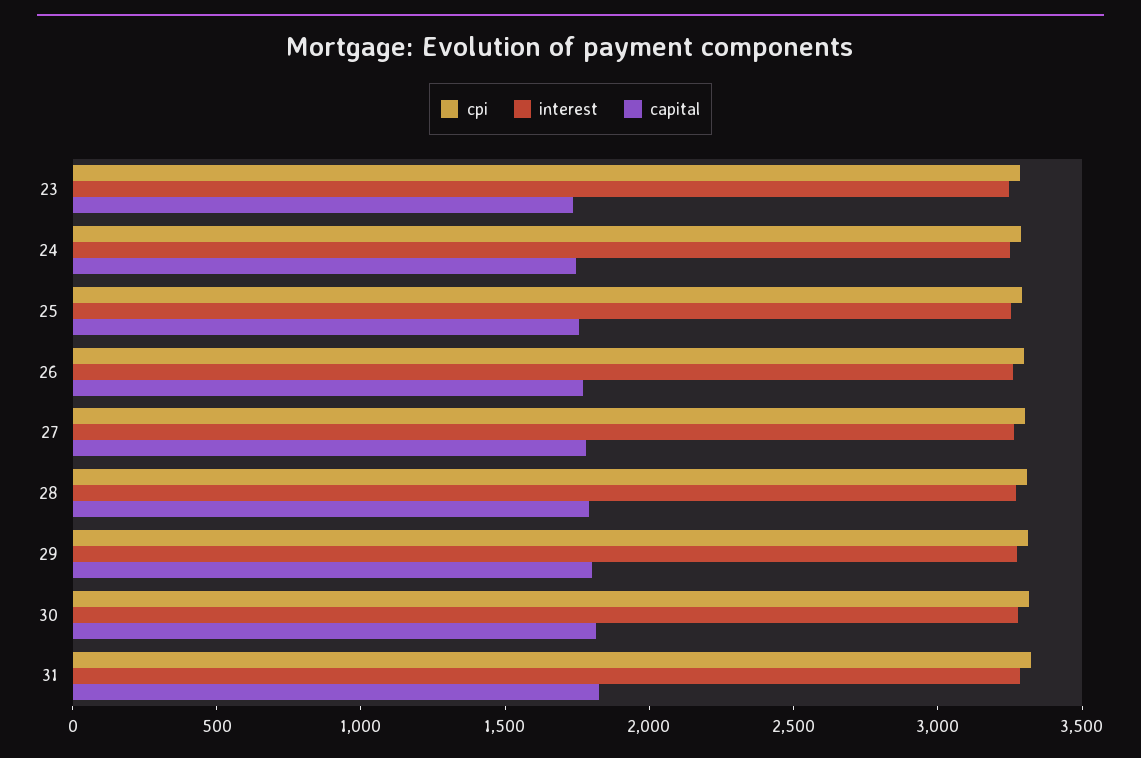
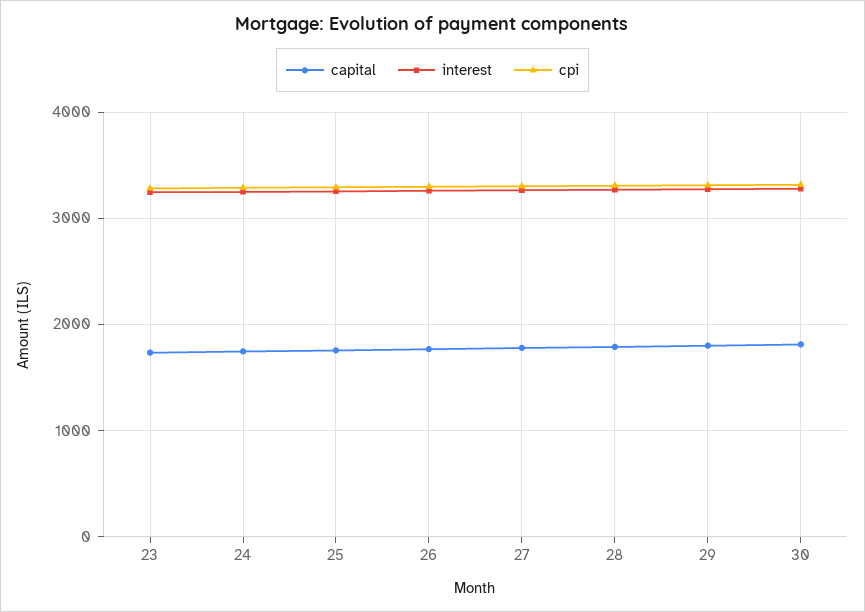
cpi, 31: 3300 -> none
interest, 31: 3300 -> none
capital, 31: 1800 -> none

